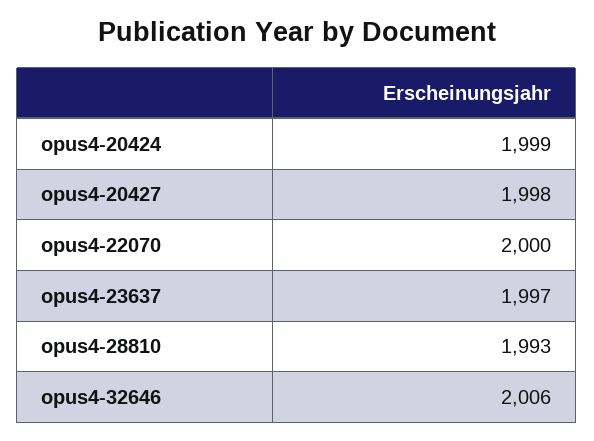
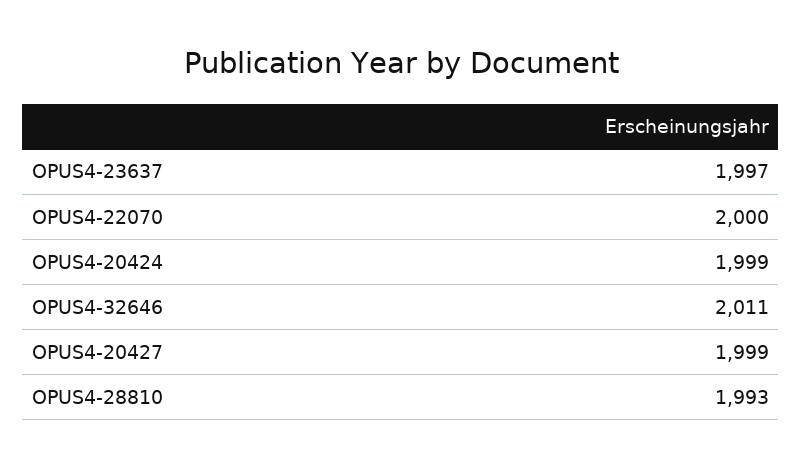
opus4-20427: 1998 -> 1999
opus4-32646: 2006 -> 2011

